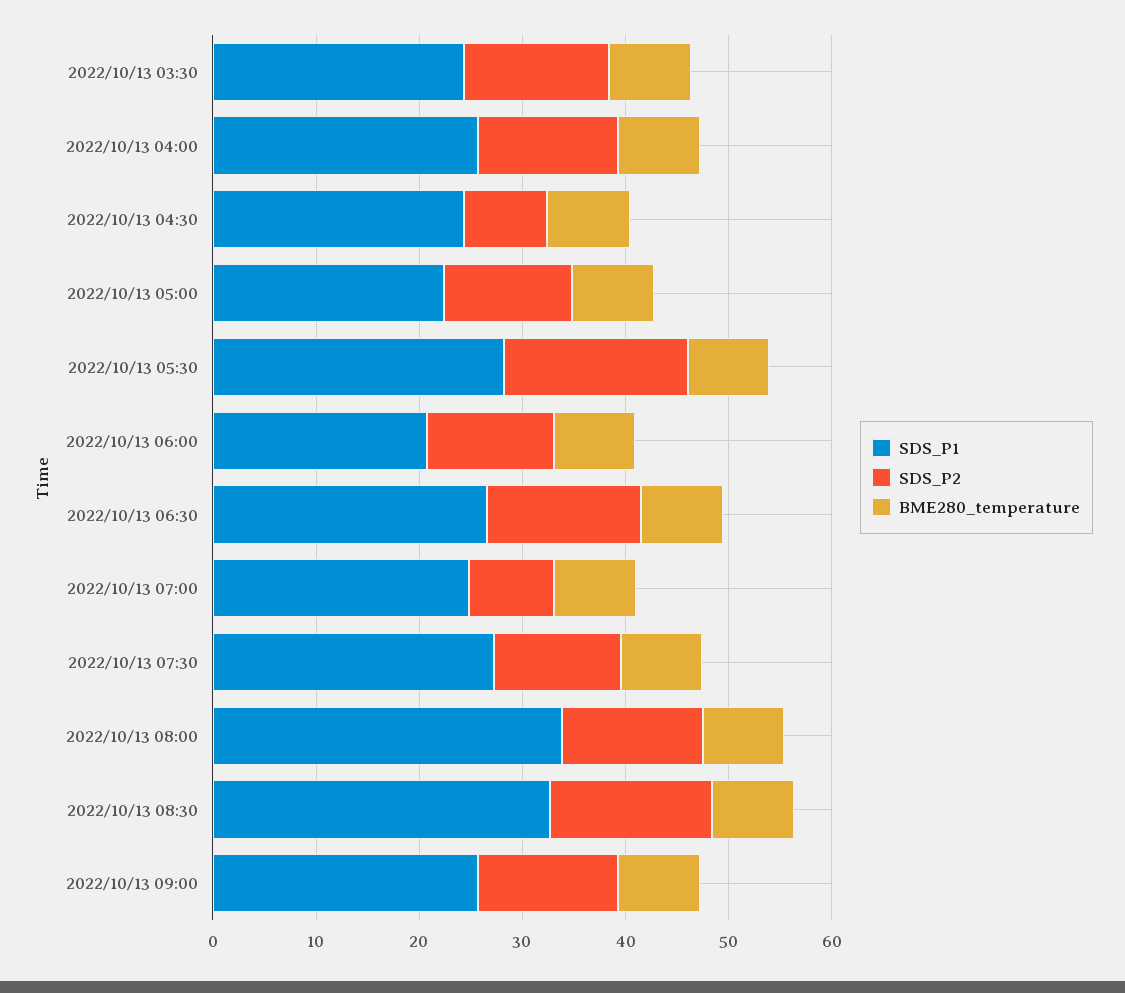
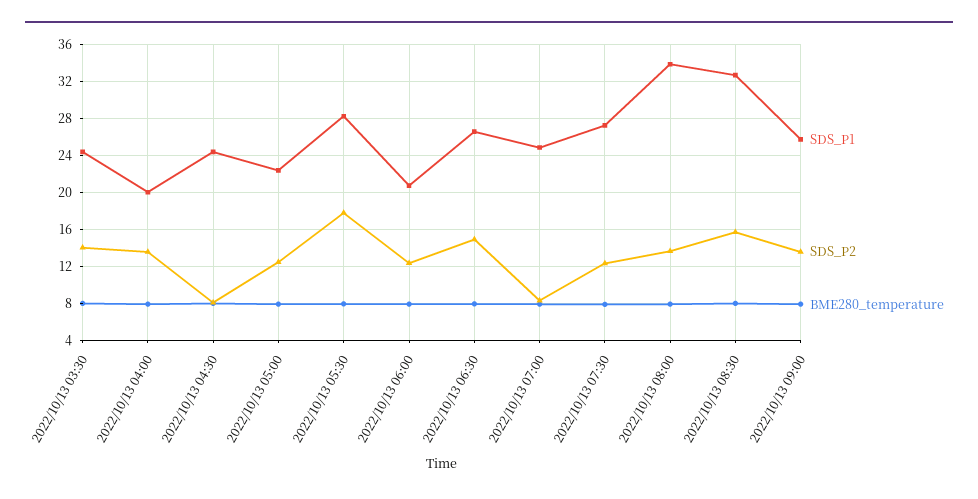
SDS_P1, 2022/10/13 04:00: 26 -> 20

